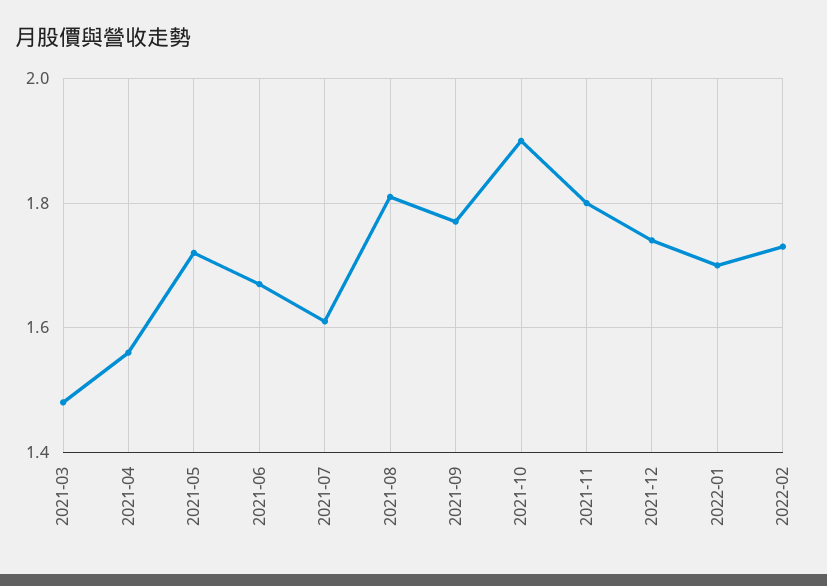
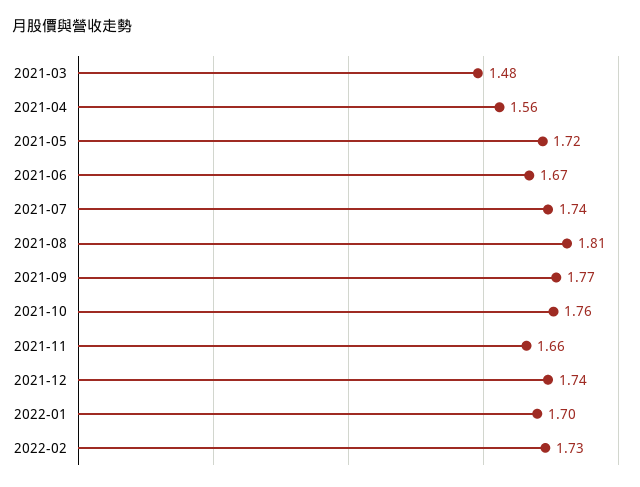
2021-07: 1.6 -> 1.74
2021-10: 1.9 -> 1.76
2021-11: 1.8 -> 1.66

